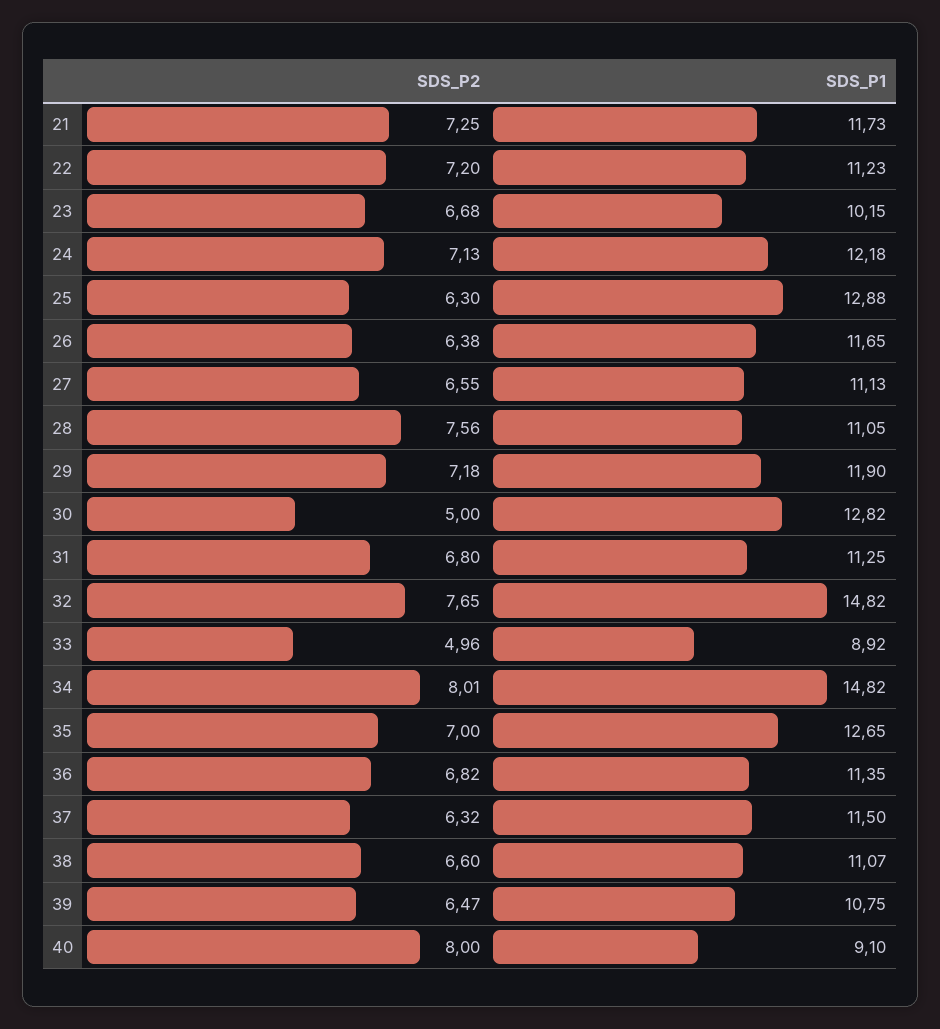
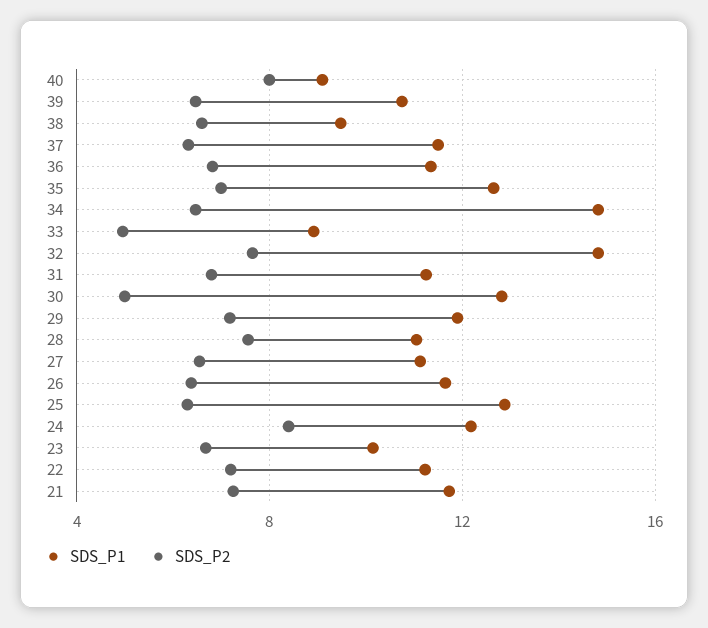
SDS_P2, 24: 7.13 -> 8.5
SDS_P2, 34: 8.01 -> 6.5
SDS_P1, 38: 11.07 -> 9.5

